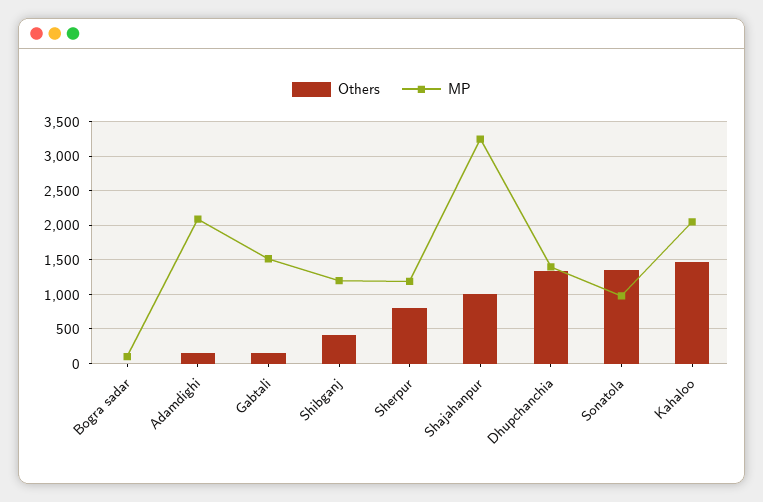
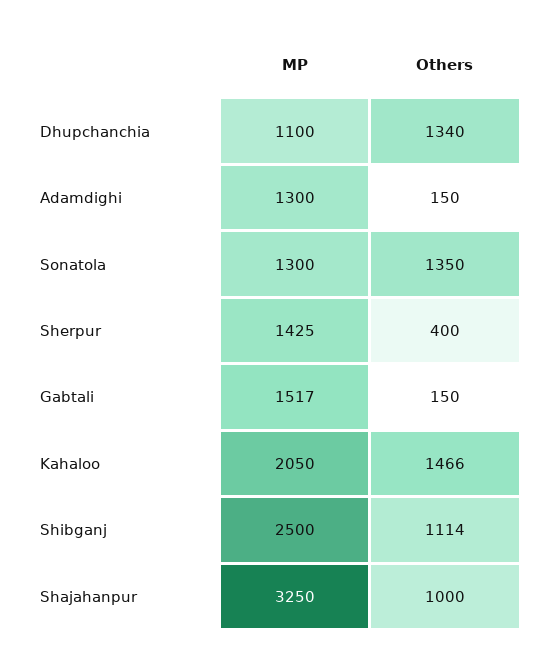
Others, Bogra sadar: 0 -> none
MP, Bogra sadar: 100 -> none
MP, Adamdighi: 2100 -> 1300
Others, Shibganj: 400 -> 1114
MP, Shibganj: 1200 -> 2500
Others, Sherpur: 800 -> 400
MP, Sherpur: 1200 -> 1425
MP, Dhupchanchia: 1400 -> 1100
MP, Sonatola: 1000 -> 1300

